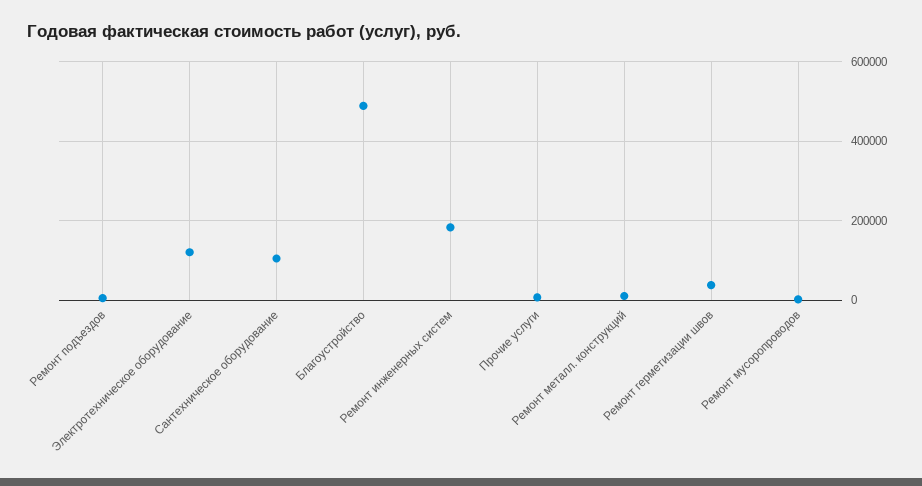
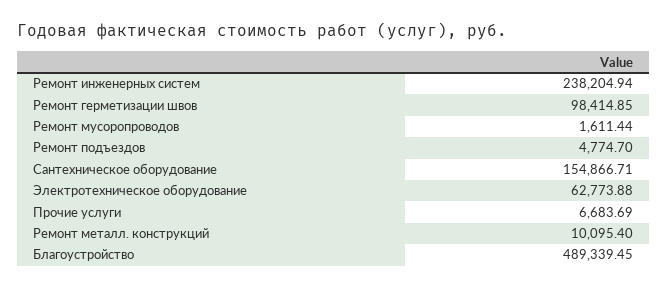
Электротехническое оборудование: 120000 -> 62773.88
Сантехническое оборудование: 100000 -> 154866.71
Ремонт инженерных систем: 180000 -> 238204.94
Ремонт герметизации швов: 40000 -> 98414.85

